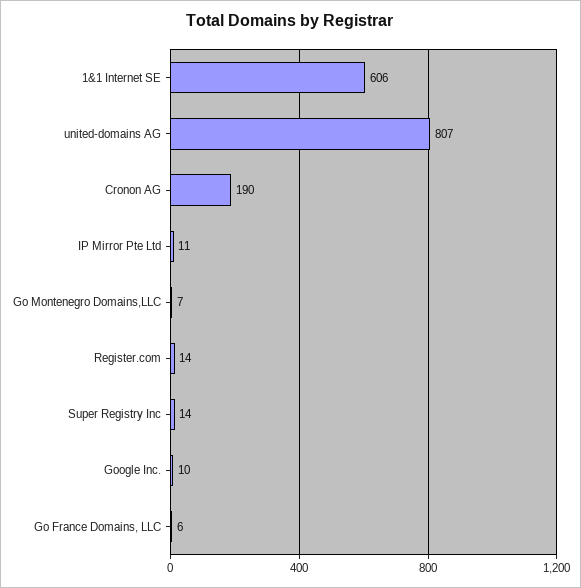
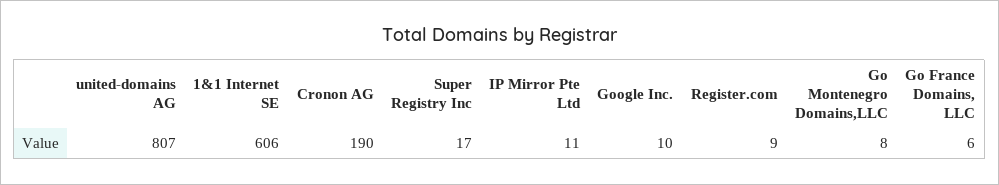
Go Montenegro Domains,LLC: 7 -> 8
Register.com: 14 -> 9
Super Registry Inc: 14 -> 17

